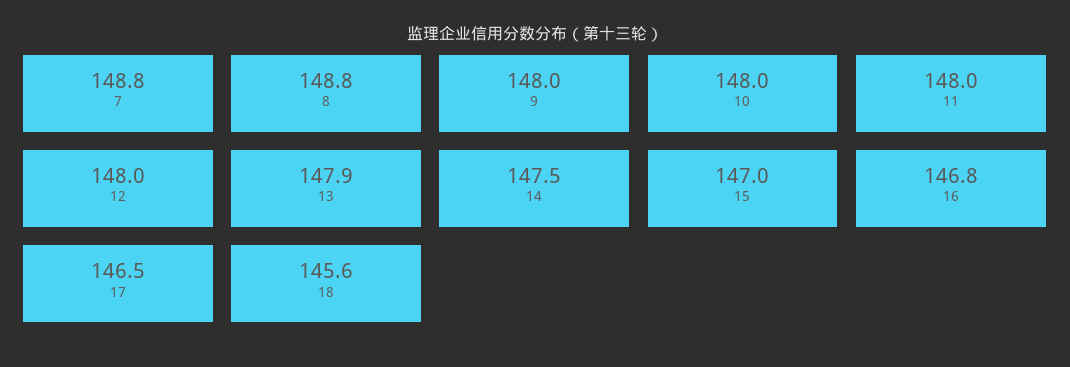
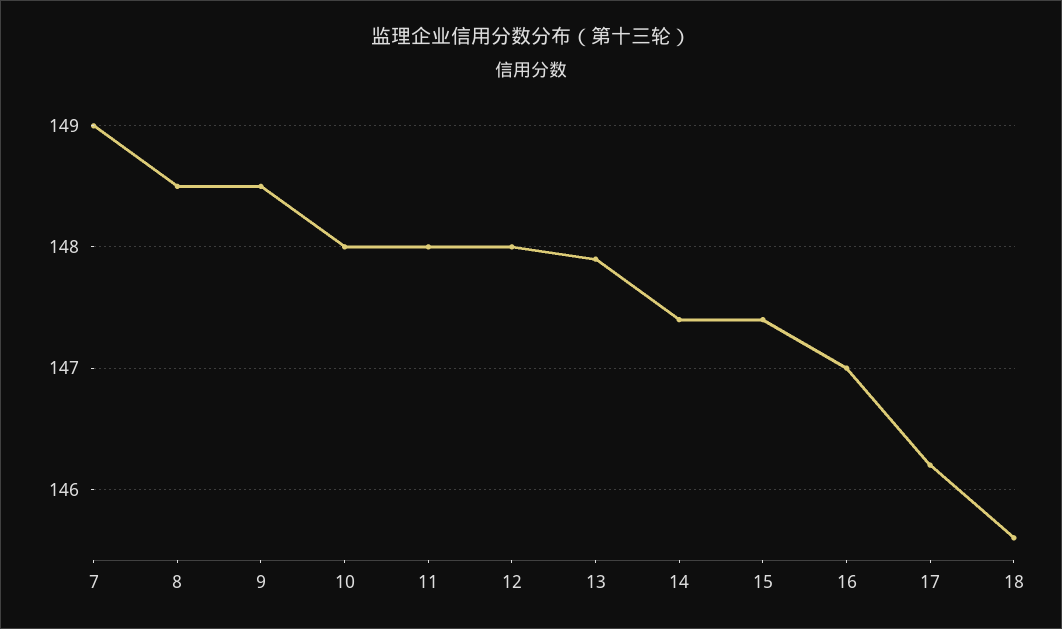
7: 148.8 -> 149
8: 148.8 -> 148.5
9: 148 -> 148.5
14: 147.5 -> 147.4
15: 147 -> 147.4
16: 146.8 -> 147
17: 146.5 -> 146.2

